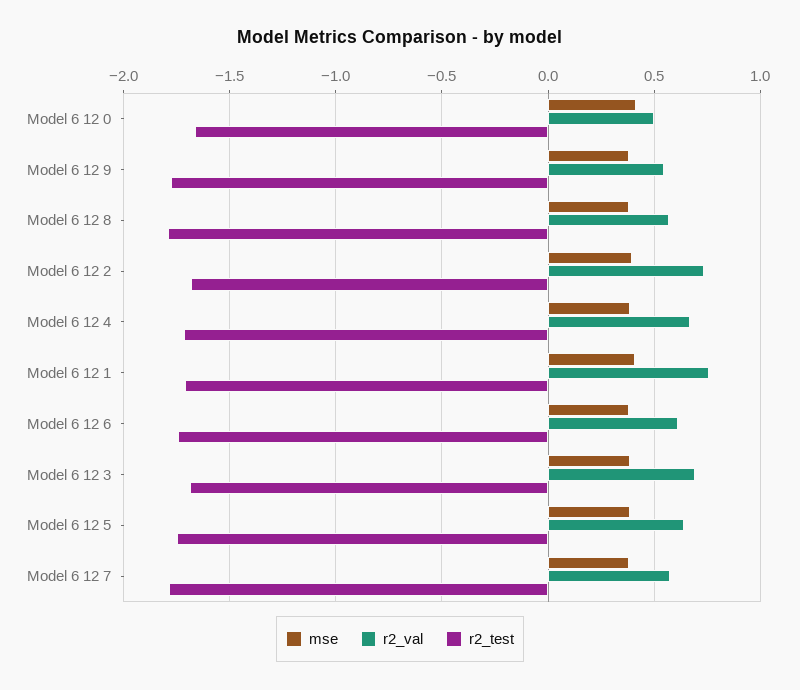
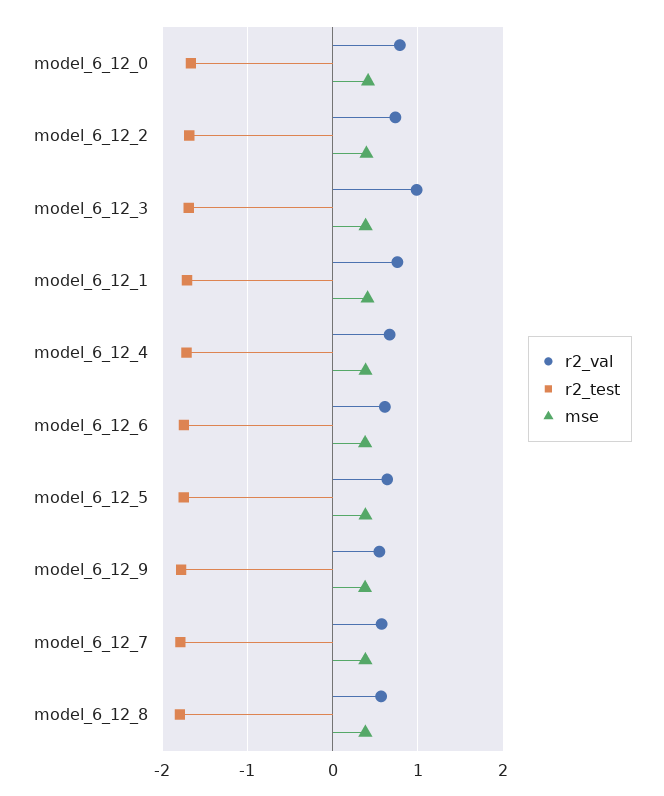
r2_val, Model 6 12 0: 0.5 -> 0.8
r2_val, Model 6 12 3: 0.7 -> 1

